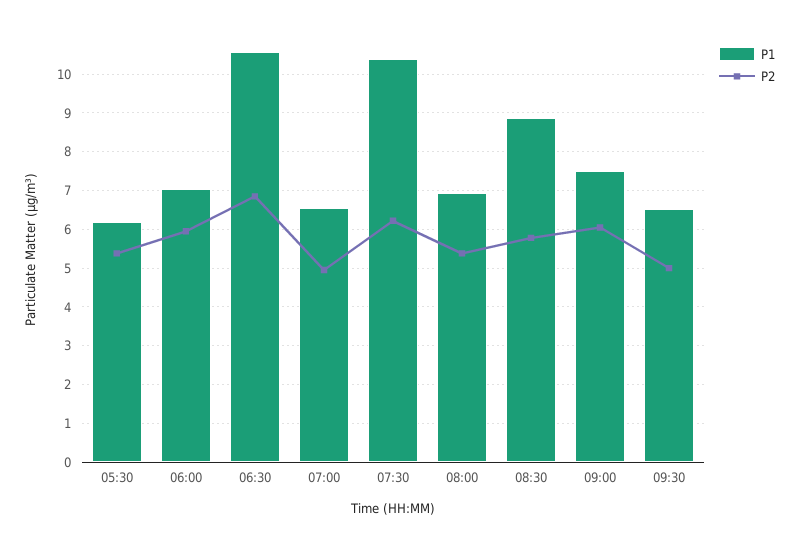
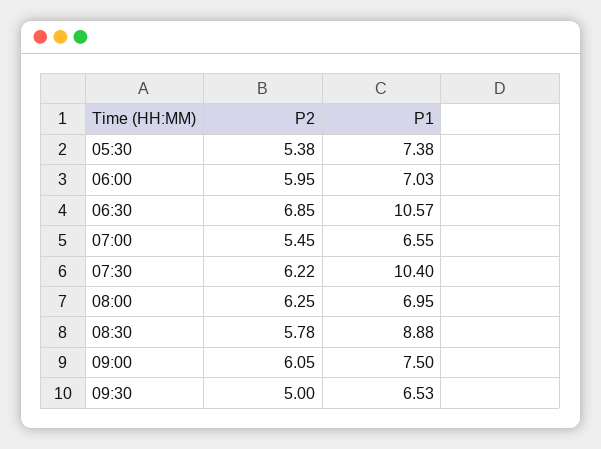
P1, 05:30: 6.2 -> 7.38
P2, 07:00: 5 -> 5.45
P2, 08:00: 5.4 -> 6.25

